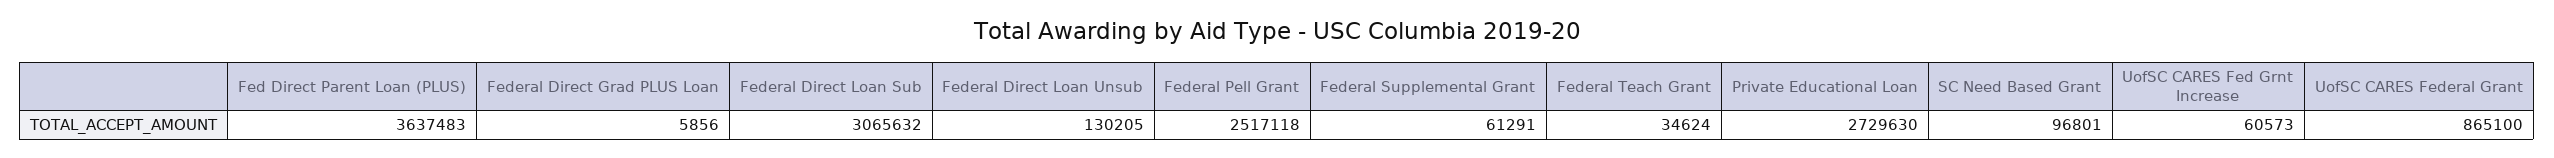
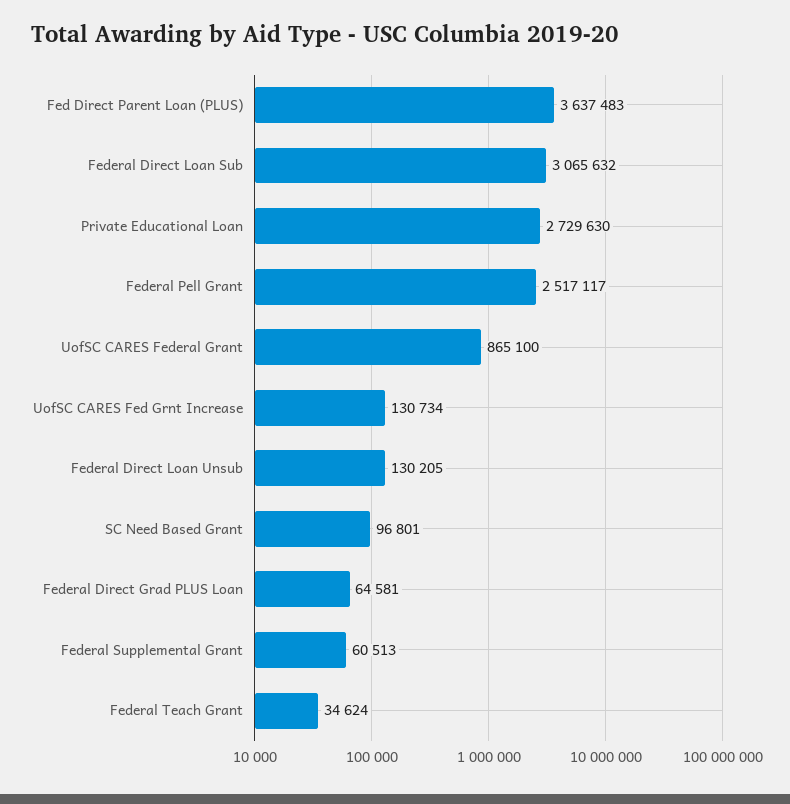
Federal Direct Grad PLUS Loan: 5856 -> 64581
Federal Pell Grant: 2517118 -> 2517117
Federal Supplemental Grant: 61291 -> 60513
UofSC CARES Fed Grnt Increase: 60573 -> 130734

